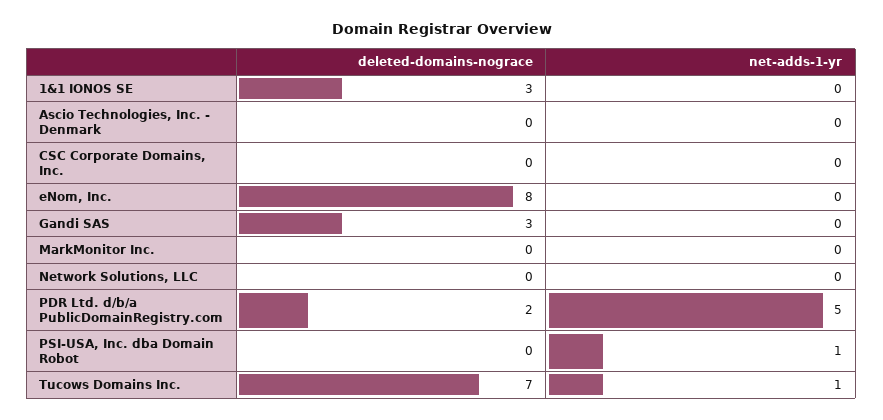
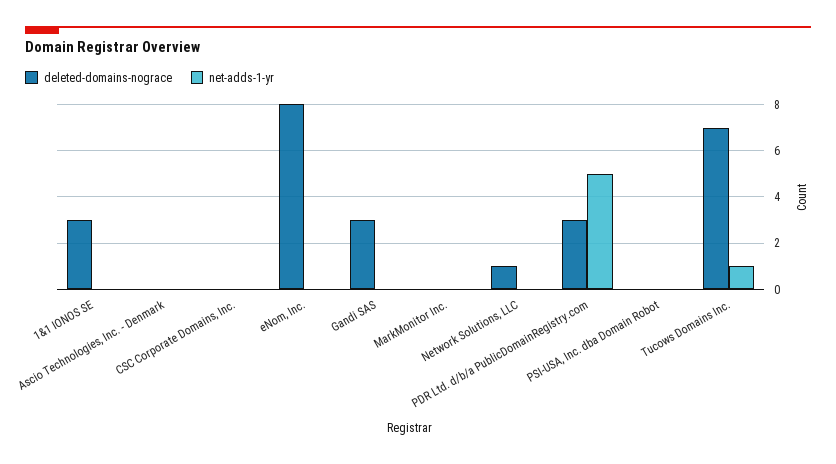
deleted-domains-nograce, Network Solutions, LLC: 0 -> 1
deleted-domains-nograce, PDR Ltd. d/b/a PublicDomainRegistry.com: 2 -> 3
net-adds-1-yr, PSI-USA, Inc. dba Domain Robot: 1 -> 0

